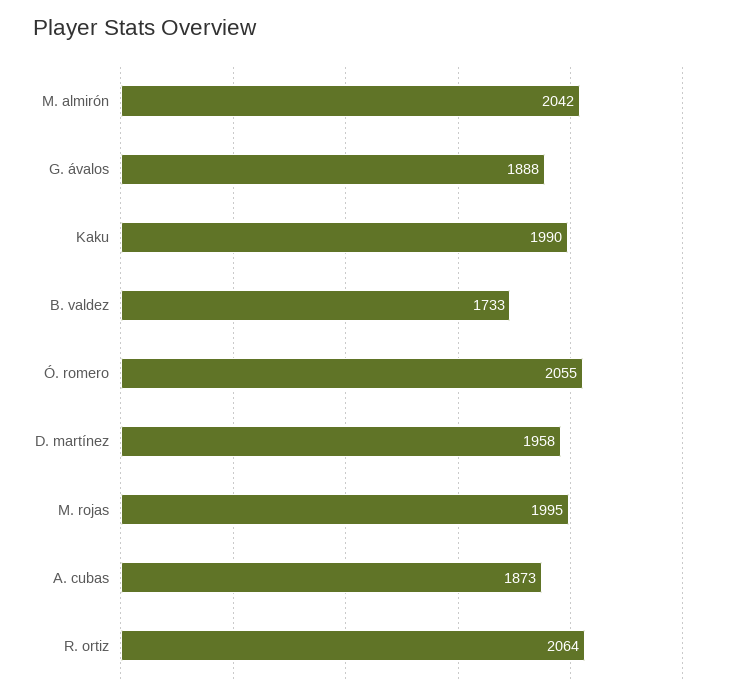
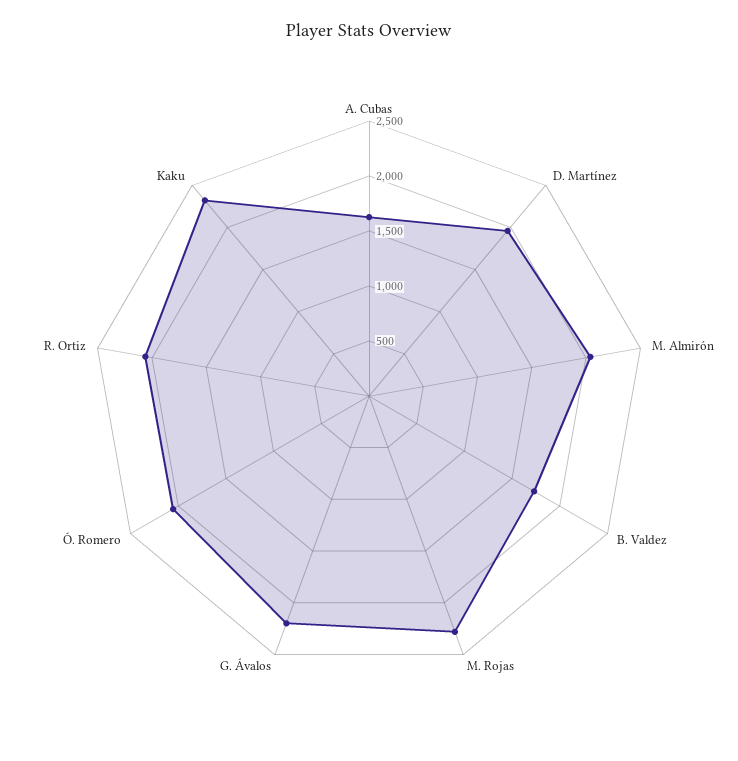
G. ávalos: 1888 -> 2200
Kaku: 1990 -> 2300
M. rojas: 1995 -> 2300
A. cubas: 1873 -> 1600

